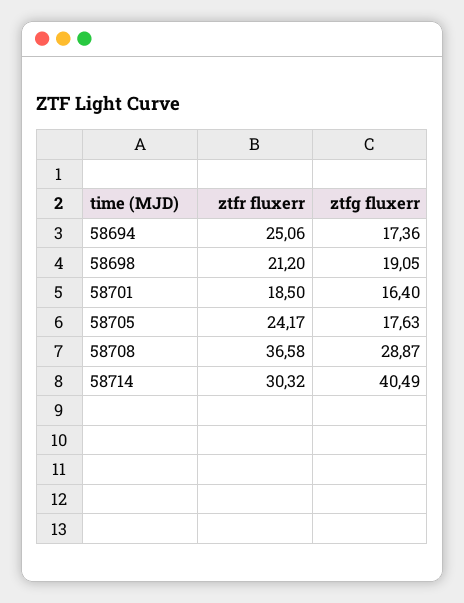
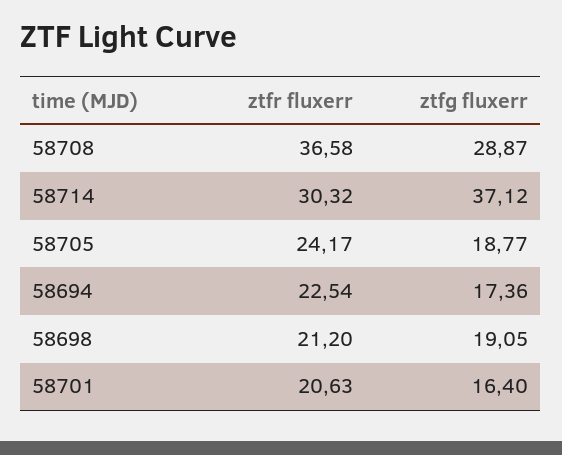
ztfr fluxerr, 58694: 25.06 -> 22.54
ztfr fluxerr, 58701: 18.5 -> 20.63
ztfg fluxerr, 58705: 17.63 -> 18.77
ztfg fluxerr, 58714: 40.49 -> 37.12

